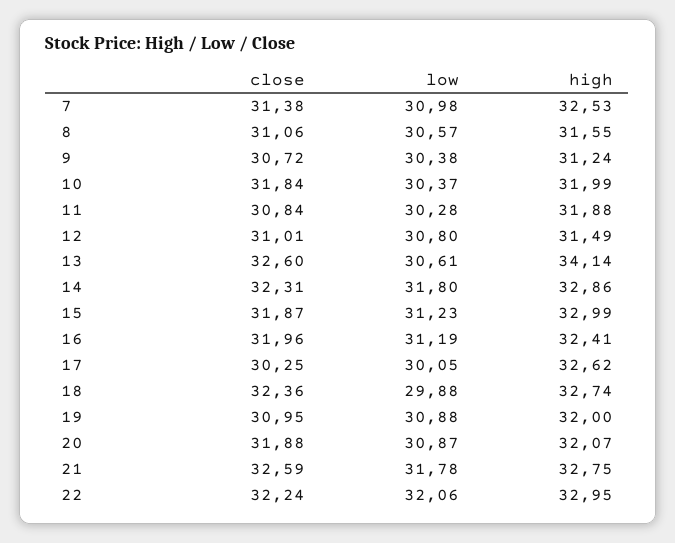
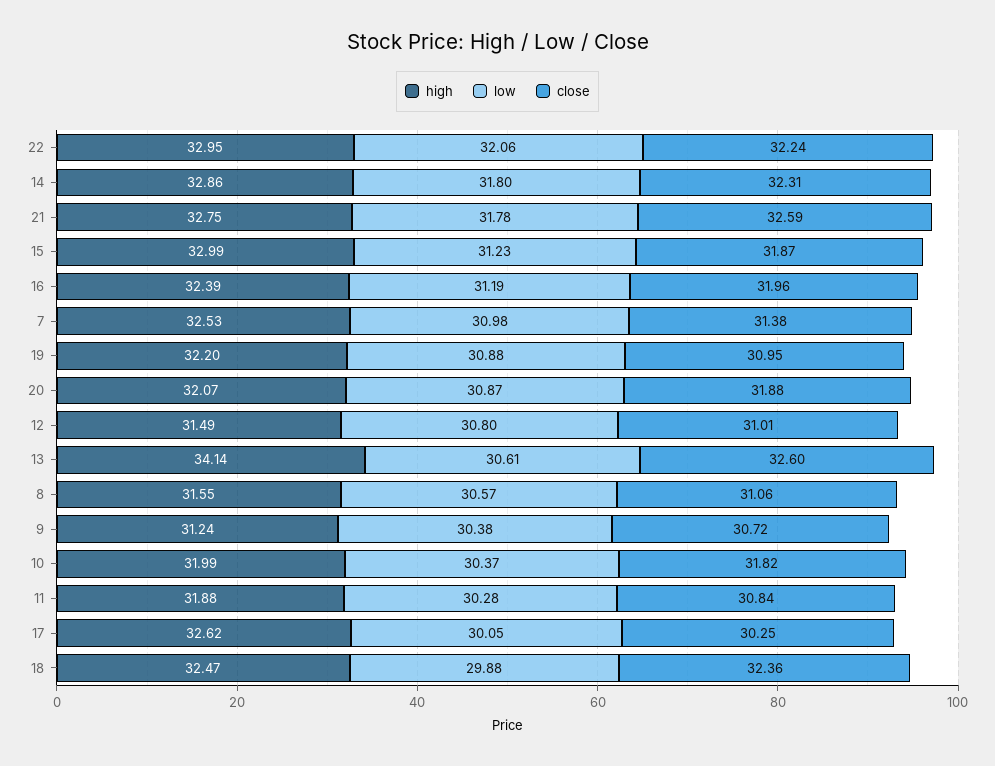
close, 10: 31.84 -> 31.82
high, 16: 32.41 -> 32.39
high, 18: 32.74 -> 32.47
high, 19: 32 -> 32.2

